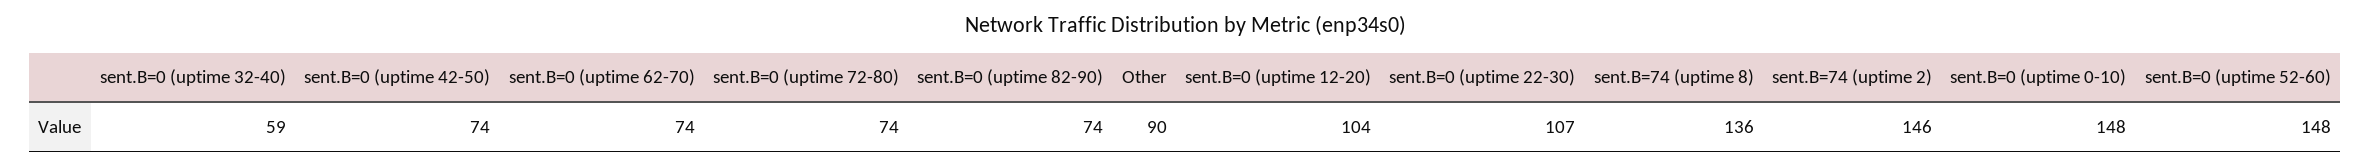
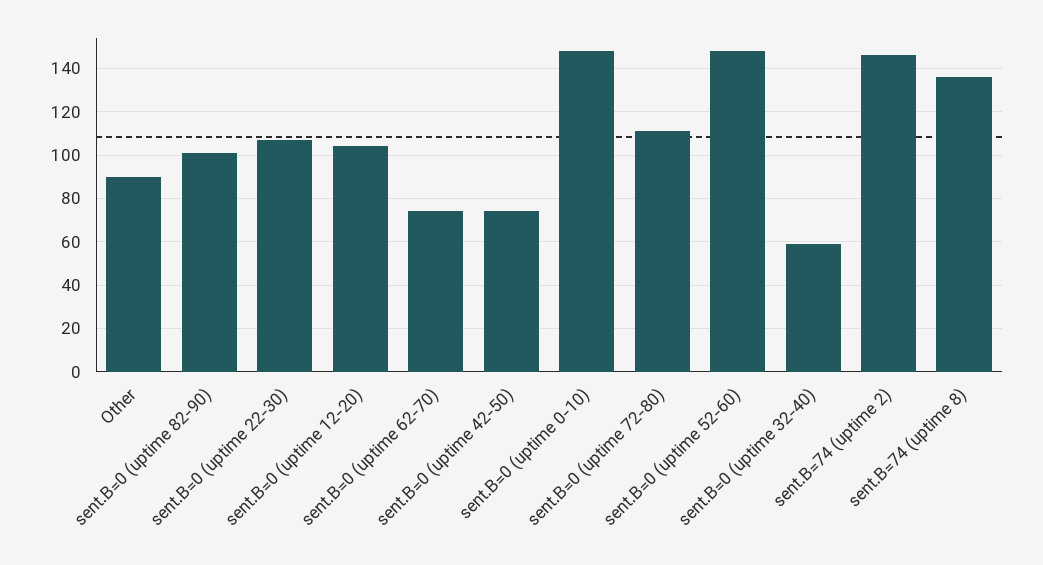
sent.B=0 (uptime 72-80): 74 -> 110
sent.B=0 (uptime 82-90): 74 -> 100

